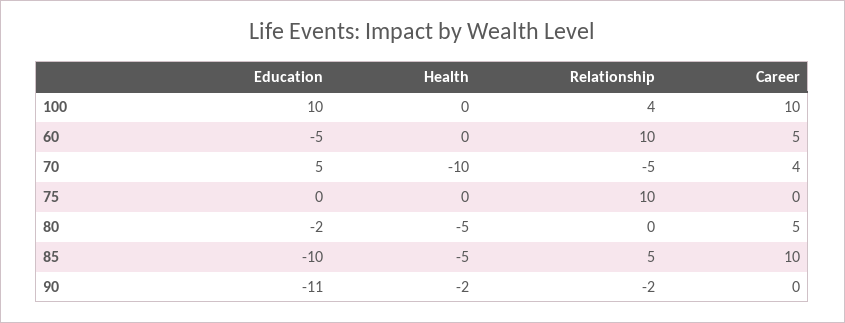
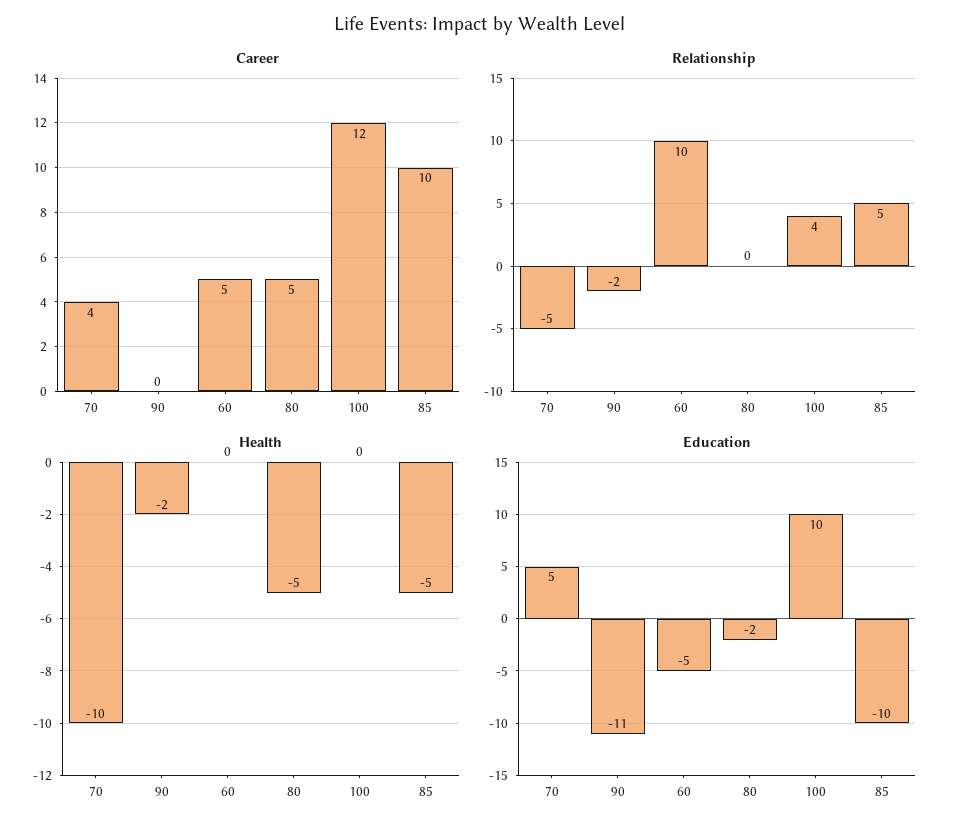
Career, 100: 10 -> 12
Education, 75: 0 -> none
Health, 75: 0 -> none
Relationship, 75: 10 -> none
Career, 75: 0 -> none

